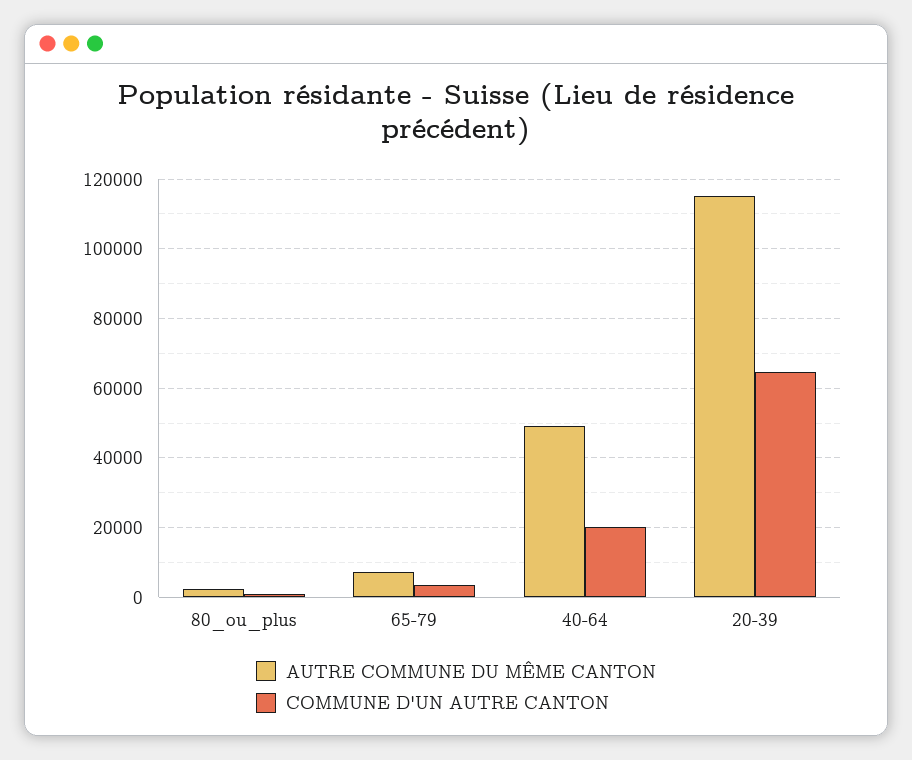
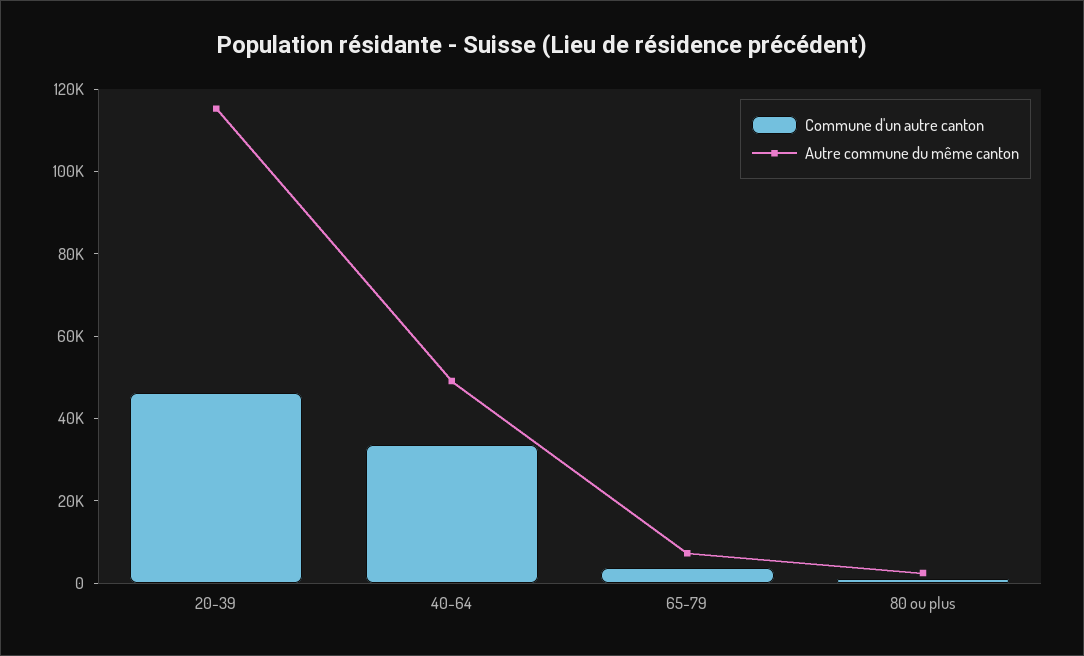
COMMUNE D'UN AUTRE CANTON, 40-64: 20000 -> 35000
COMMUNE D'UN AUTRE CANTON, 20-39: 64000 -> 45000

